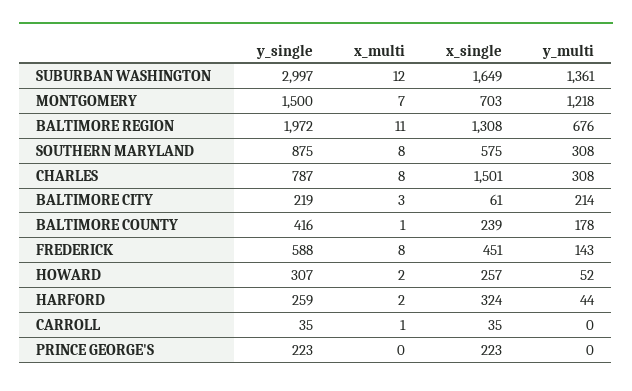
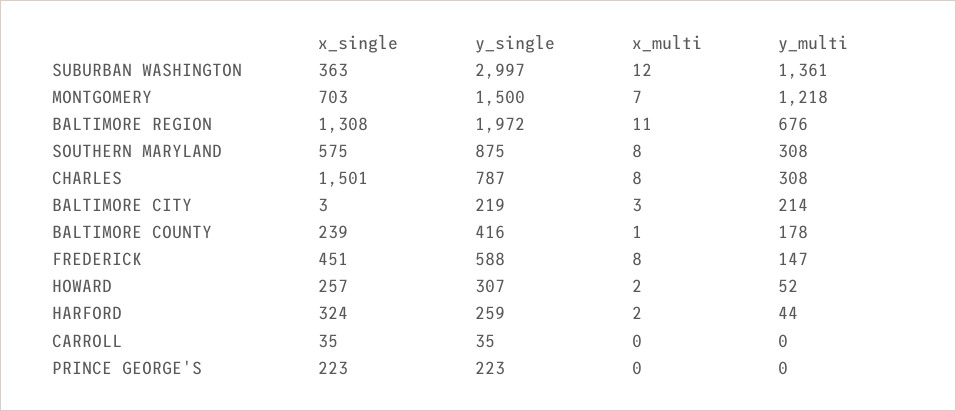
x_single, SUBURBAN WASHINGTON: 1649 -> 363
x_single, BALTIMORE CITY: 61 -> 3
y_multi, FREDERICK: 143 -> 147
x_multi, CARROLL: 1 -> 0

